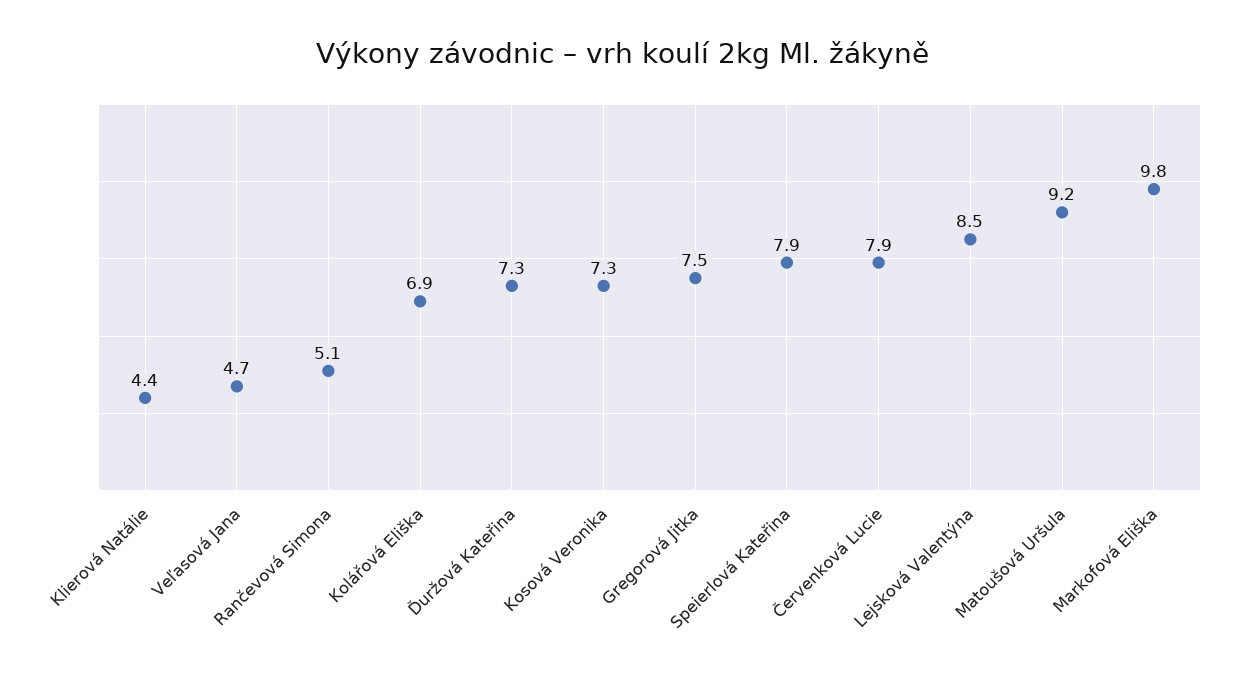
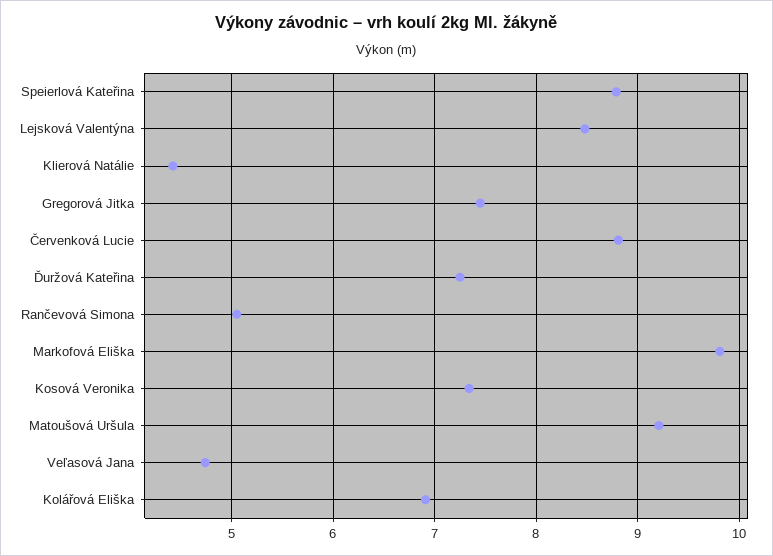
Speierlová Kateřina: 7.9 -> 8.8
Červenková Lucie: 7.9 -> 8.8

